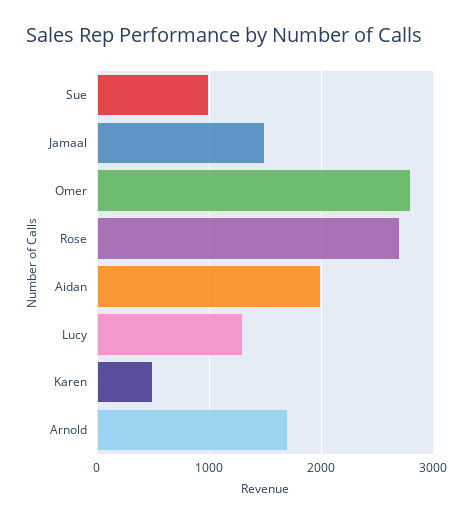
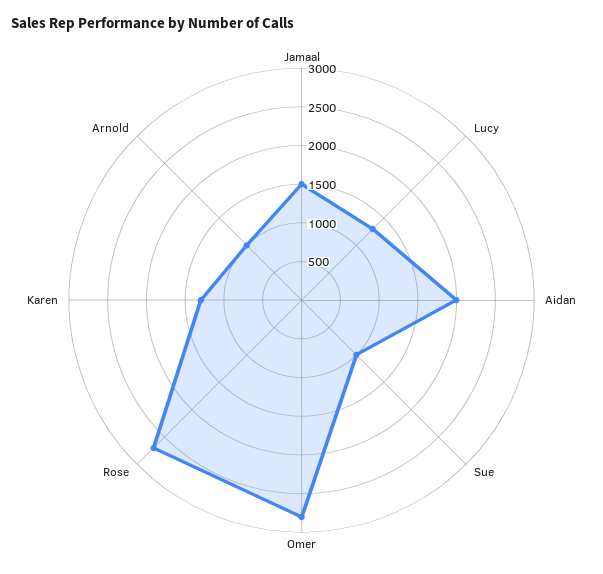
Karen: 500 -> 1250
Arnold: 1700 -> 1000

